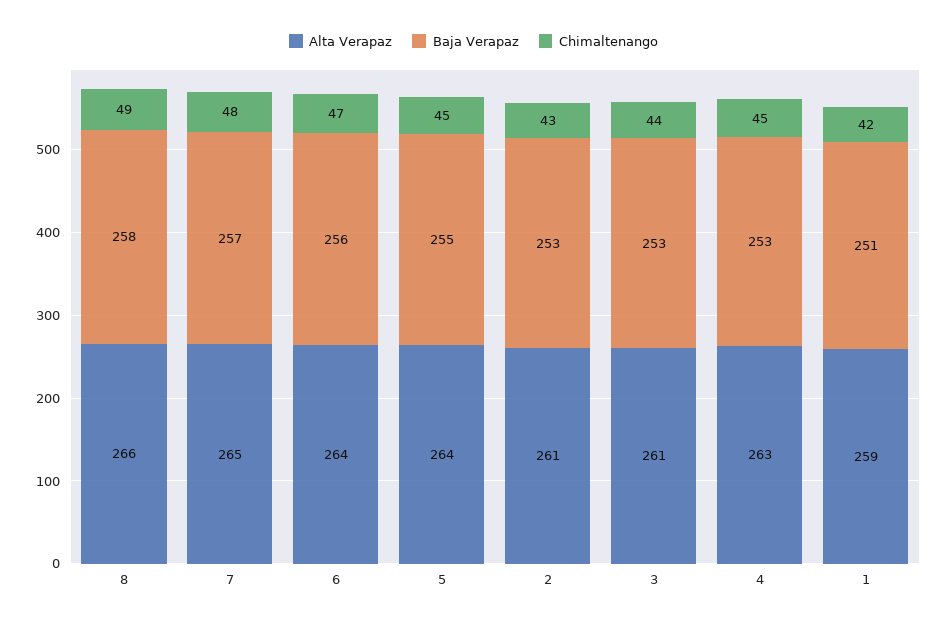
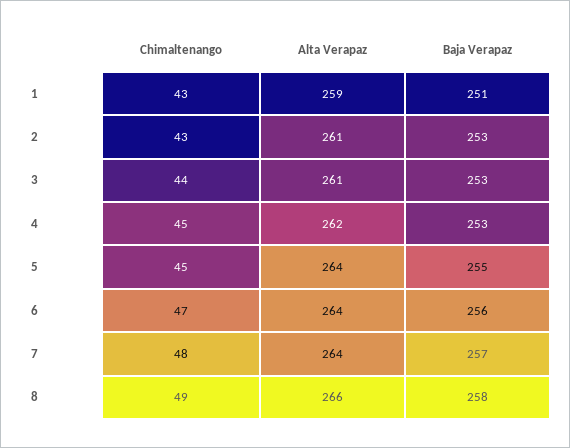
Alta Verapaz, 7: 265 -> 264
Alta Verapaz, 4: 263 -> 262
Chimaltenango, 1: 42 -> 43

